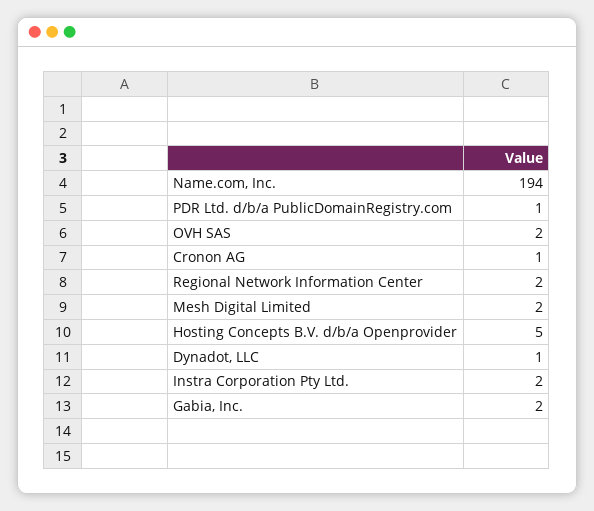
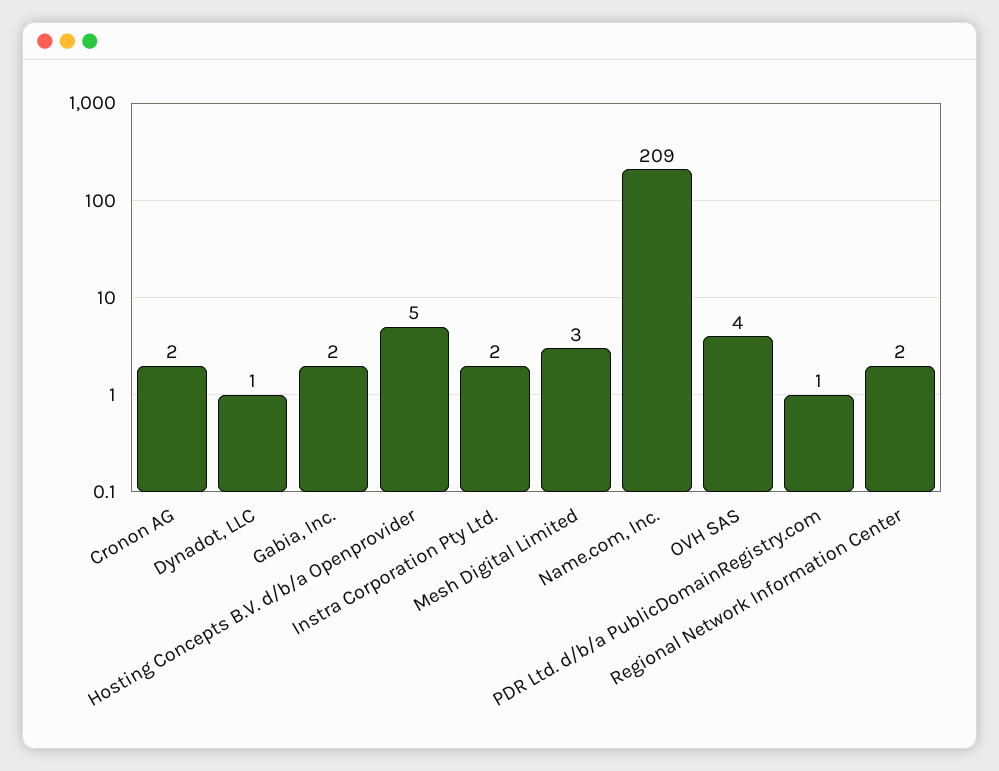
Name.com, Inc.: 194 -> 209
OVH SAS: 2 -> 4
Cronon AG: 1 -> 2
Mesh Digital Limited: 2 -> 3

